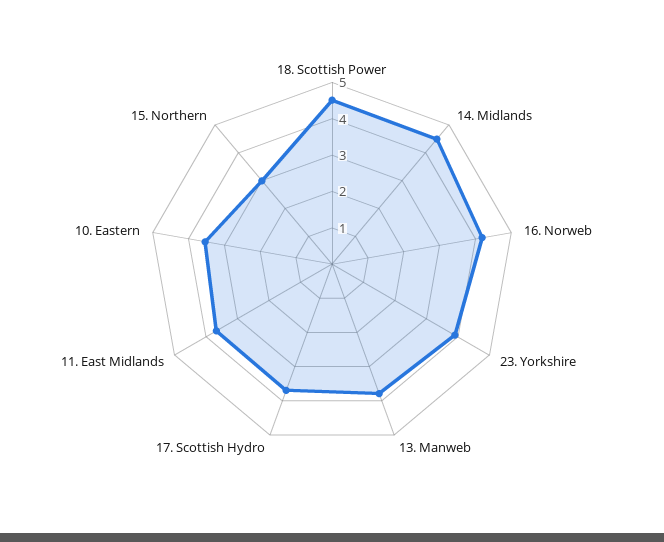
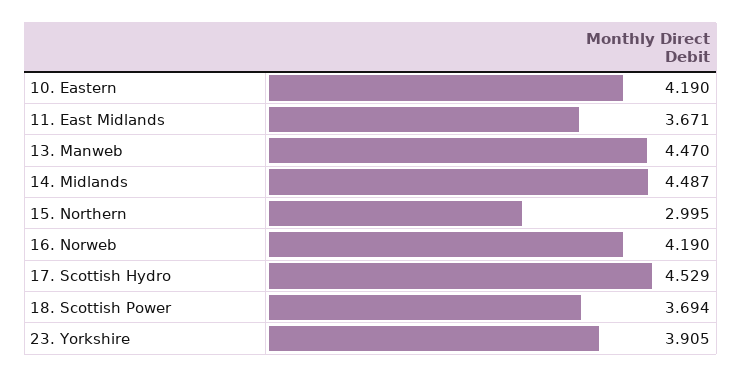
18. Scottish Power: 4.5 -> 3.694
13. Manweb: 3.75 -> 4.47
17. Scottish Hydro: 3.75 -> 4.529
10. Eastern: 3.5 -> 4.19

